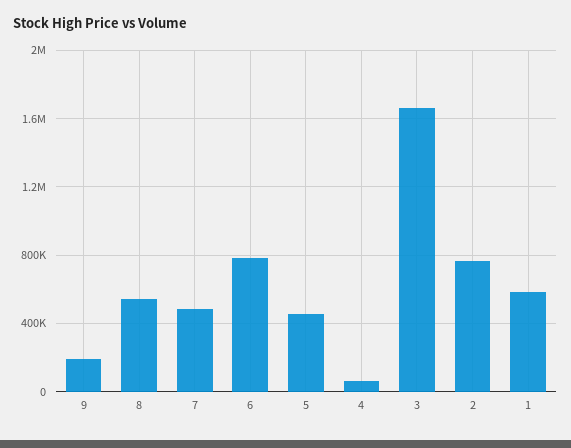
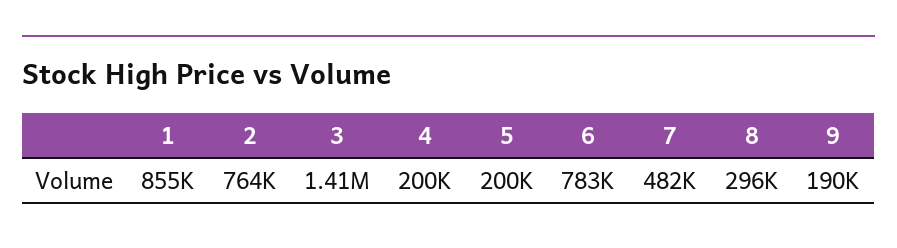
8: 550000 -> 296000
5: 450000 -> 200000
4: 50000 -> 200000
3: 1650000 -> 1410000
1: 600000 -> 855000

